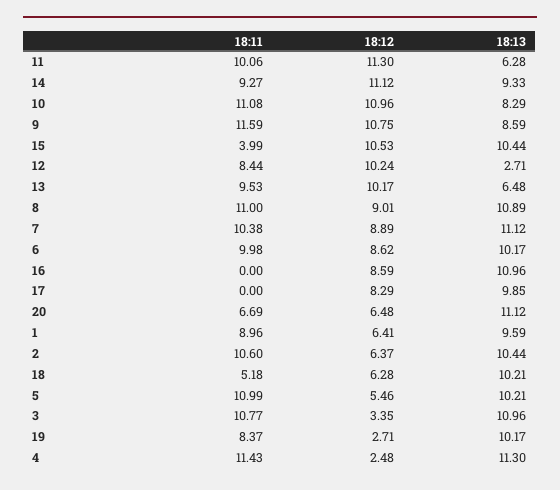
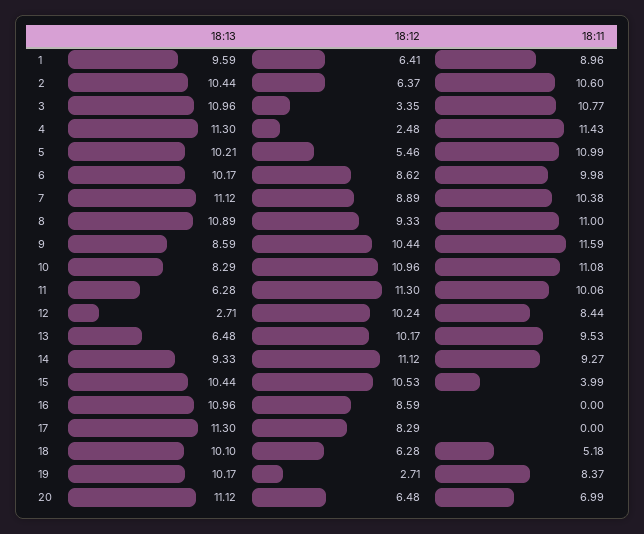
18:12, 9: 10.75 -> 10.44
18:12, 8: 9.01 -> 9.33
18:13, 17: 9.85 -> 11.3
18:11, 20: 6.69 -> 6.99
18:13, 18: 10.21 -> 10.1

